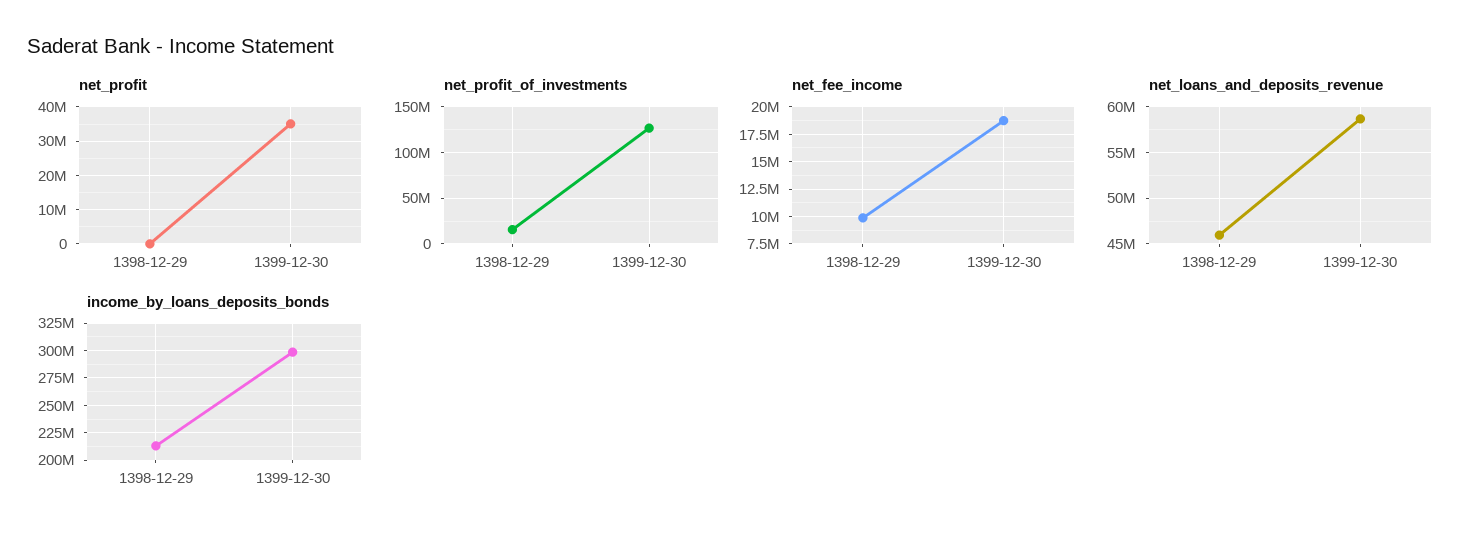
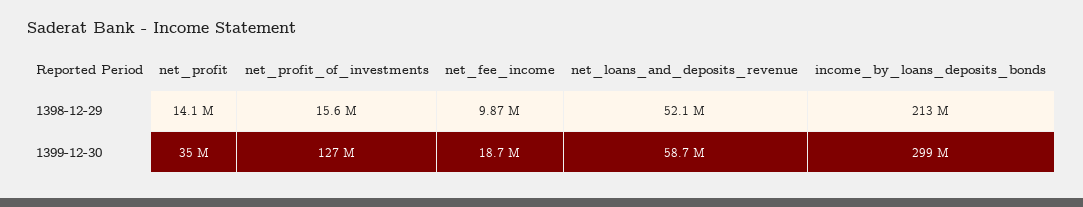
net_profit, 1398-12-29: 0 -> 14100000
net_loans_and_deposits_revenue, 1398-12-29: 46000000 -> 52100000

